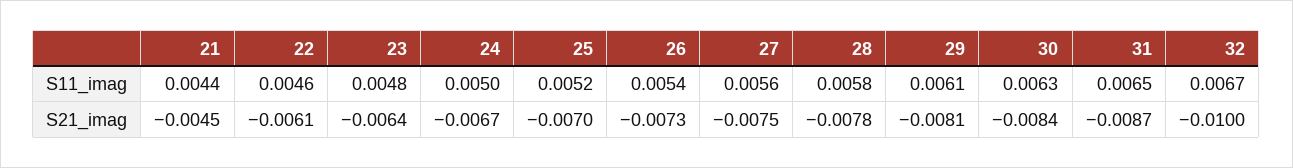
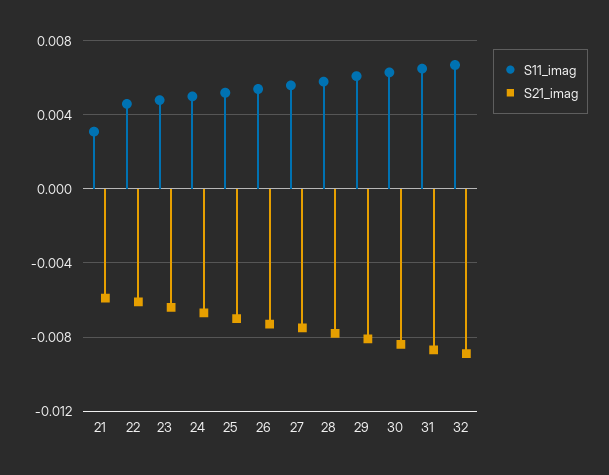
S11_imag, 21: 0.0044 -> 0.003
S21_imag, 21: -0.0045 -> -0.006
S21_imag, 32: -0.01 -> -0.009

